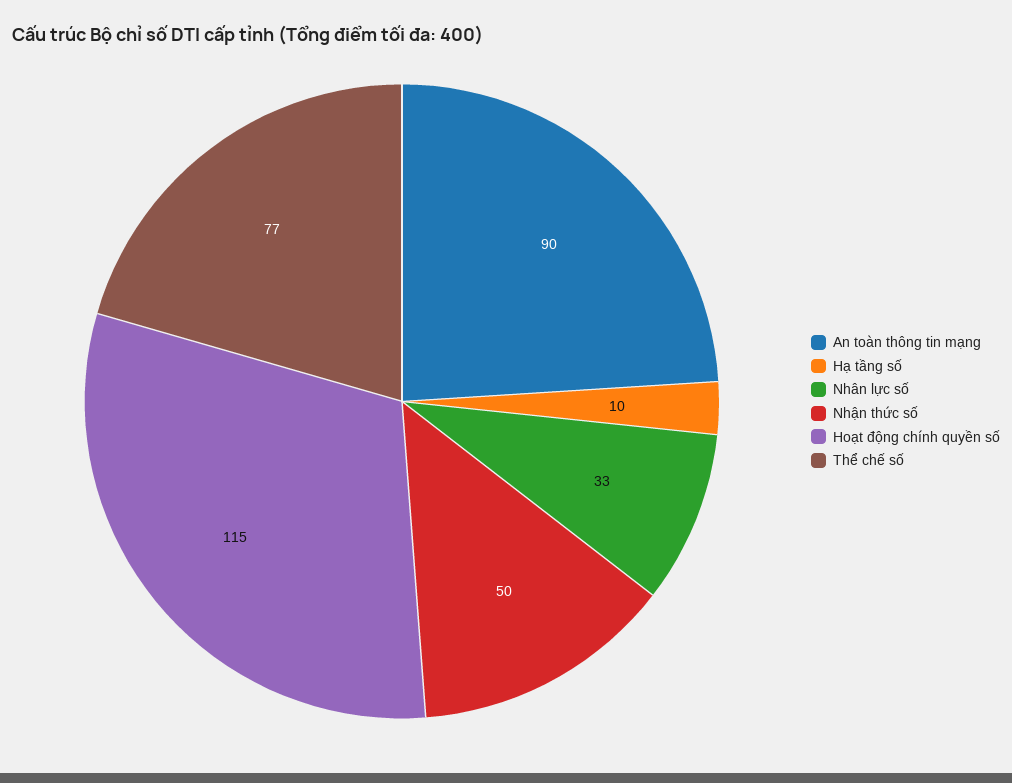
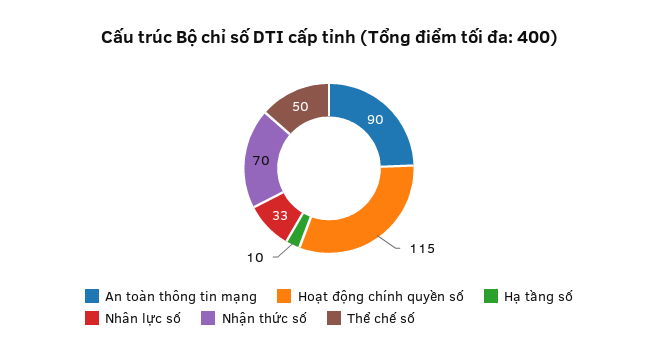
Nhận thức số: 50 -> 70
Thể chế số: 77 -> 50

